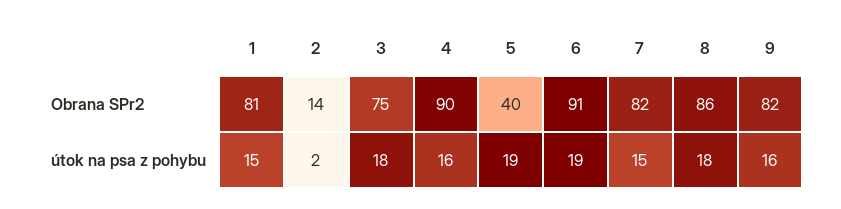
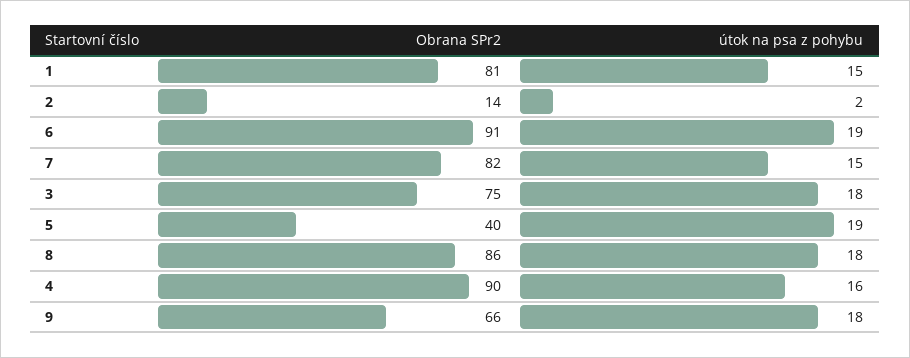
9, Obrana SPr2: 82 -> 66
9, útok na psa z pohybu: 16 -> 18

